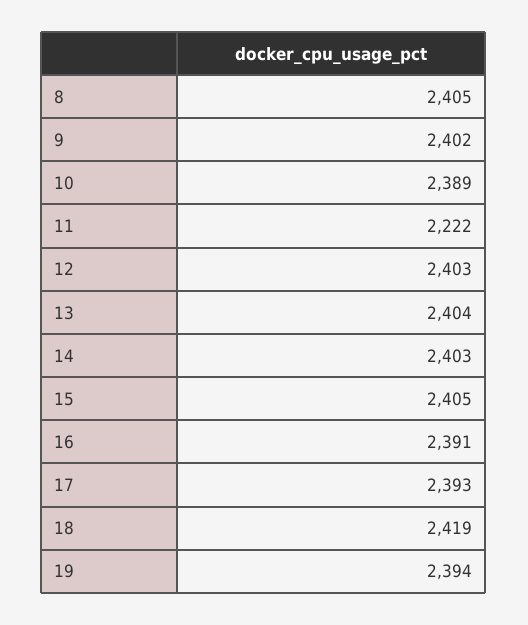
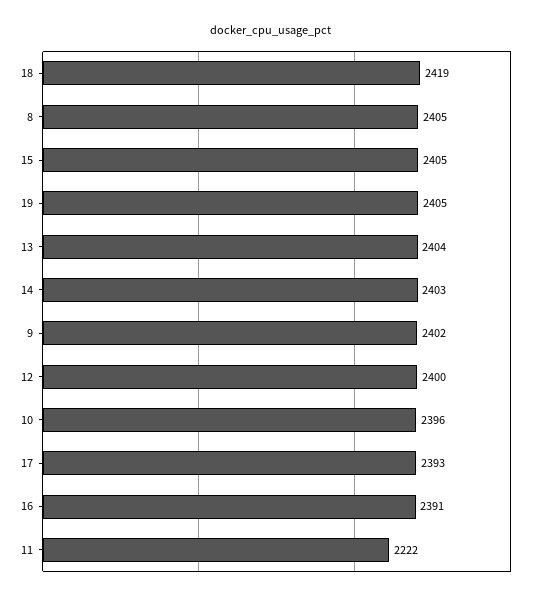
10: 2389 -> 2396
12: 2403 -> 2400
19: 2394 -> 2405

